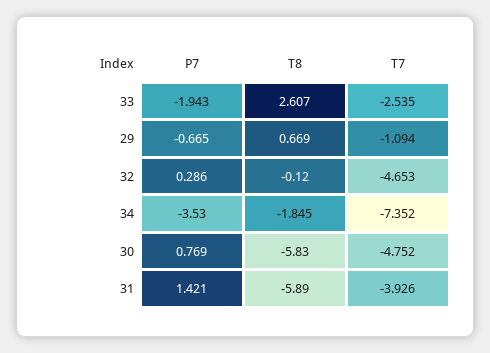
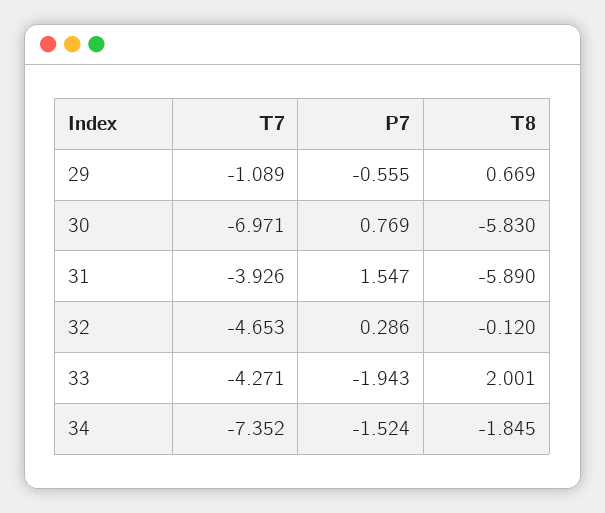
T8, 33: 2.607 -> 2.001
T7, 33: -2.535 -> -4.271
P7, 29: -0.665 -> -0.555
T7, 29: -1.094 -> -1.089
P7, 34: -3.53 -> -1.524
T7, 30: -4.752 -> -6.971
P7, 31: 1.421 -> 1.547

